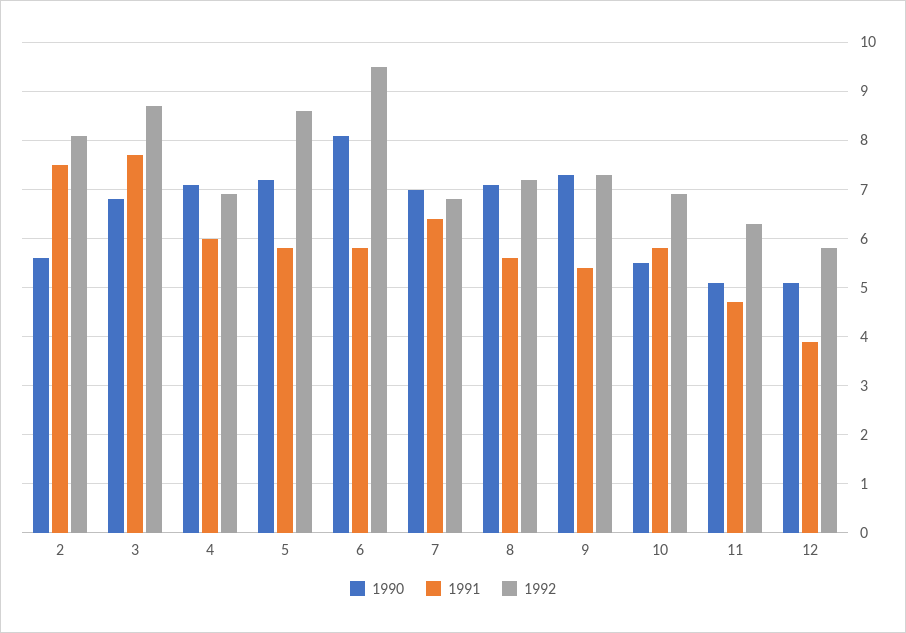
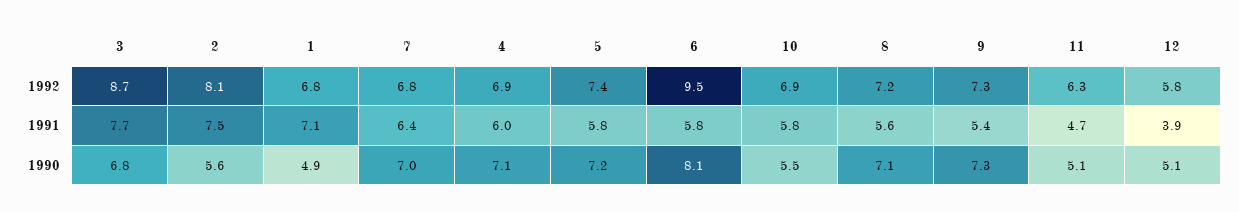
1992, 5: 8.5 -> 7.4
1992, 1: none -> 6.8
1991, 1: none -> 7.1
1990, 1: none -> 4.9

